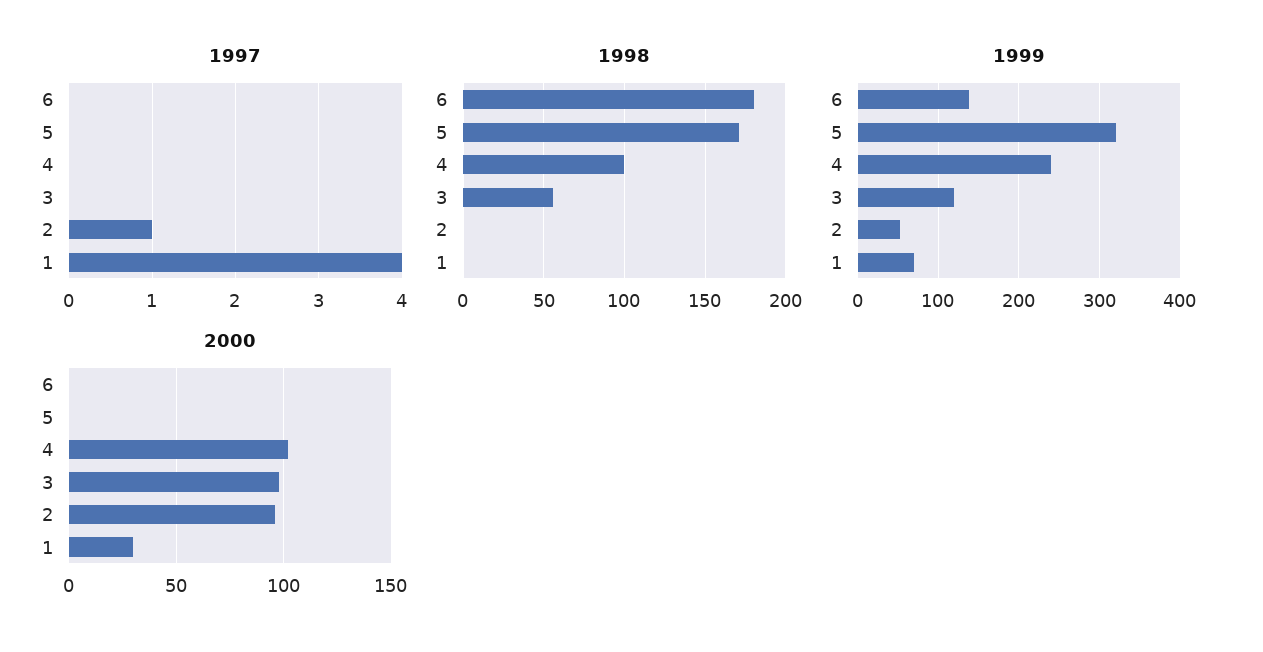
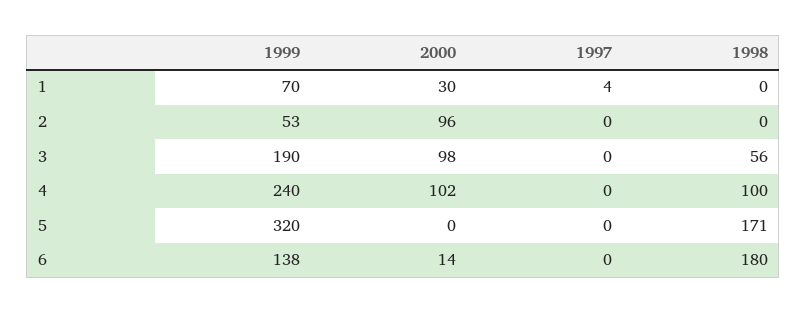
1997, 2: 1 -> 0
1999, 3: 120 -> 190
2000, 6: 0 -> 14

